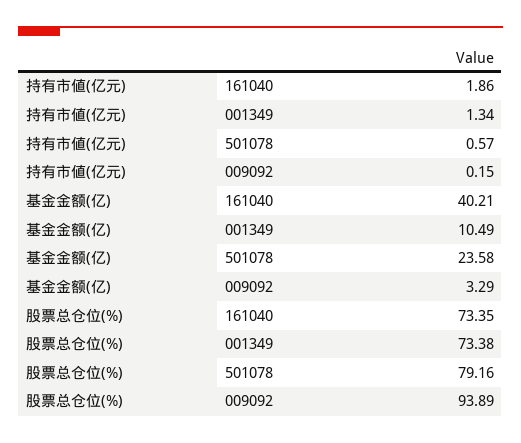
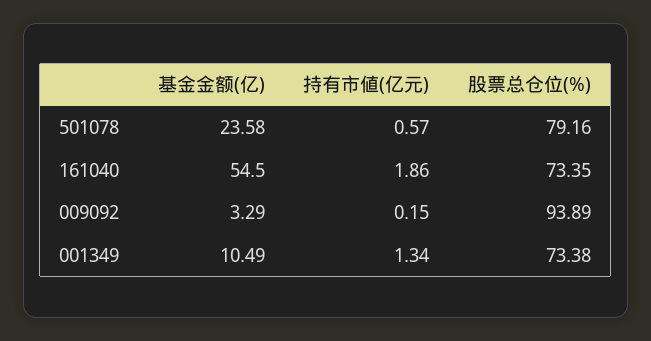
基金金额(亿), 161040: 40.21 -> 54.5

